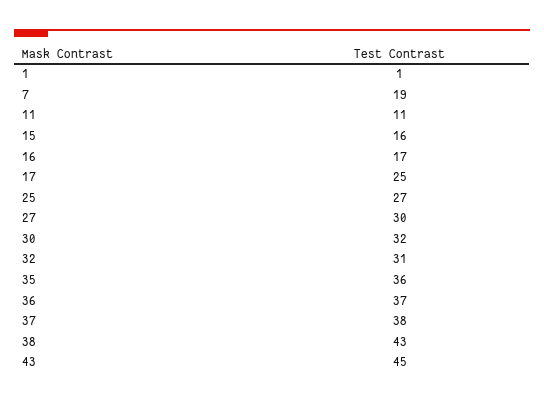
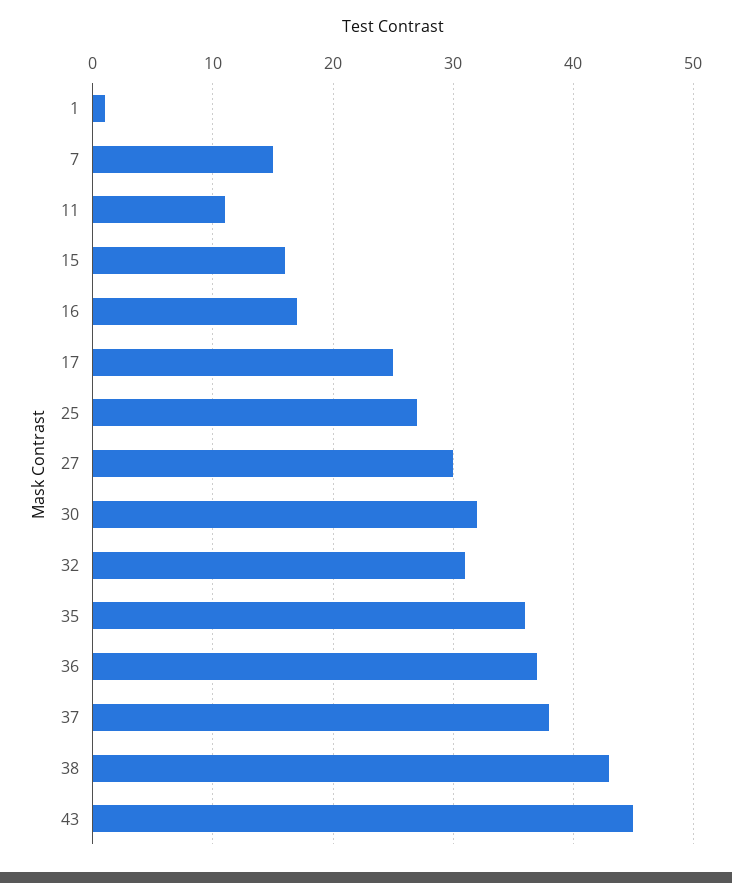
7: 19 -> 15

